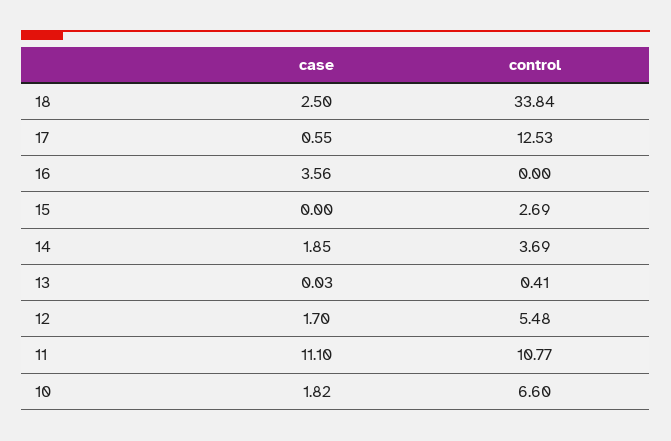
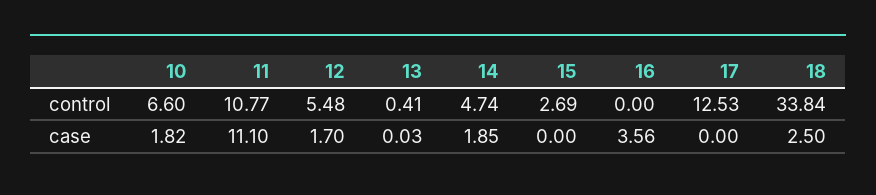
case, 17: 0.55 -> 0
control, 14: 3.69 -> 4.74

